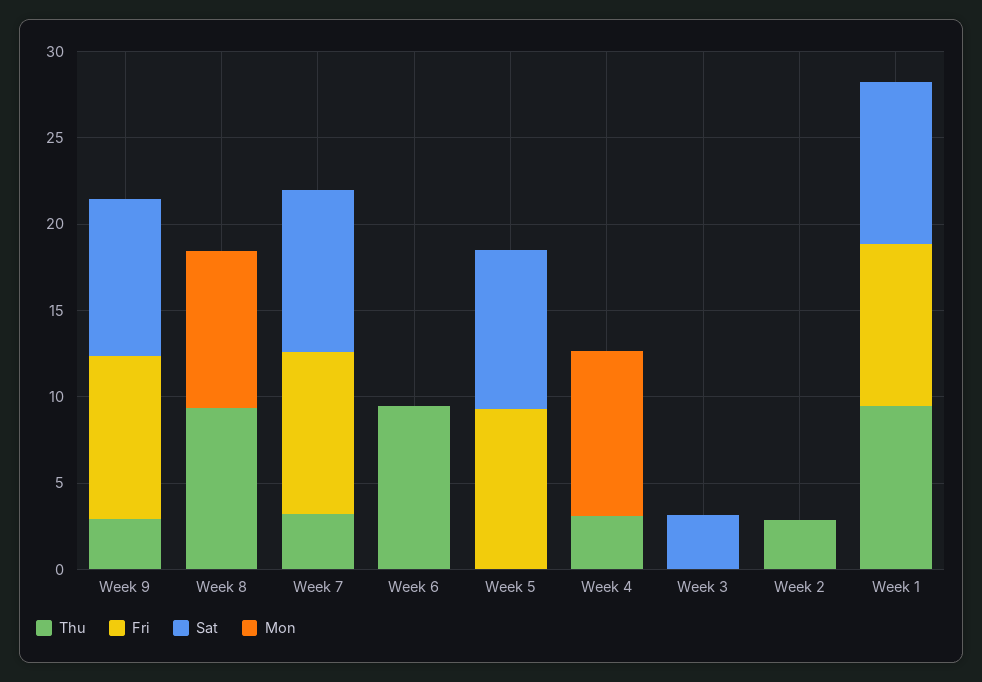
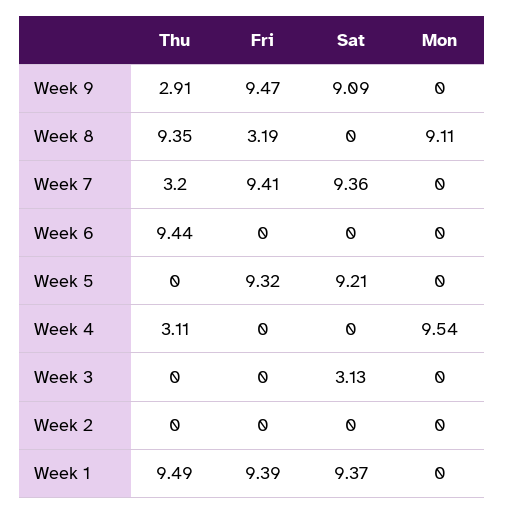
Fri, Week 8: 0 -> 3.19
Thu, Week 2: 3 -> 0

